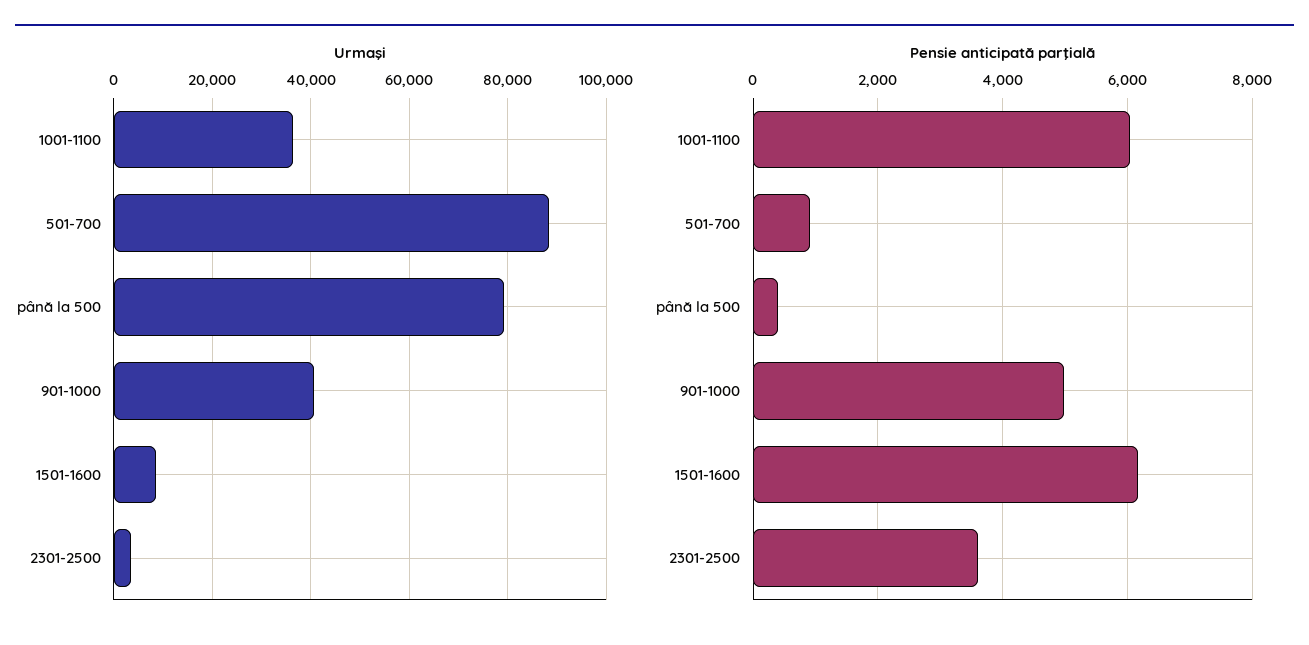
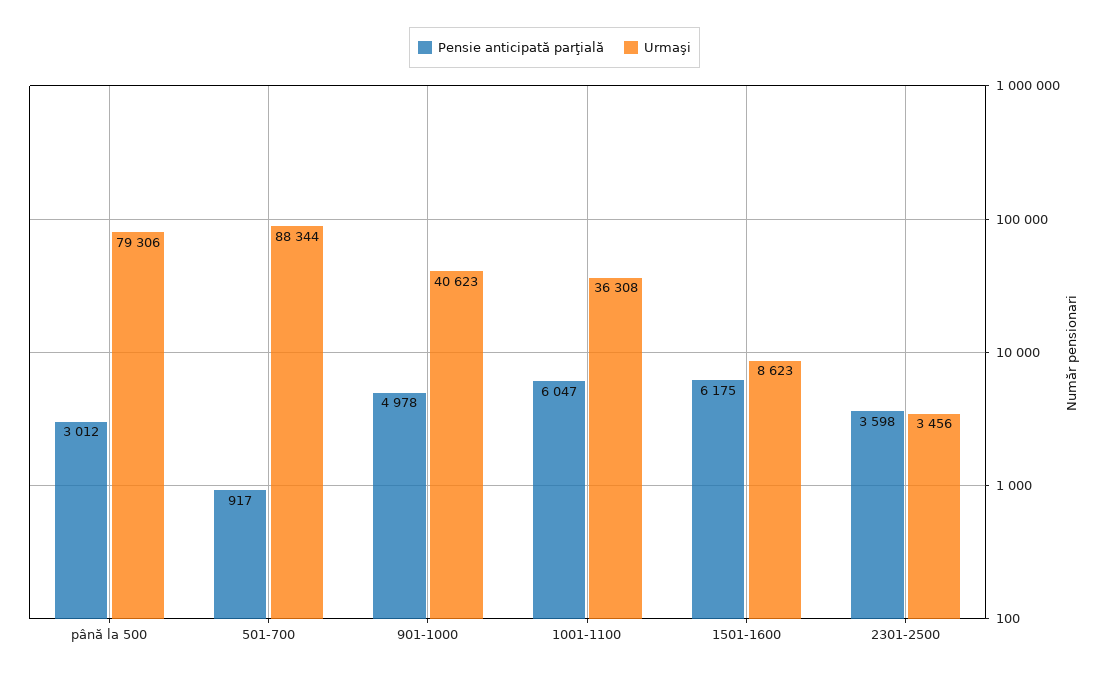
Pensie anticipată parţială, până la 500: 400 -> 3012

